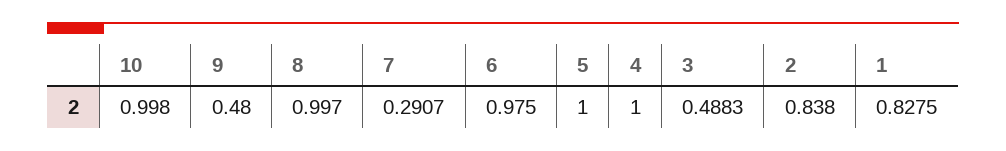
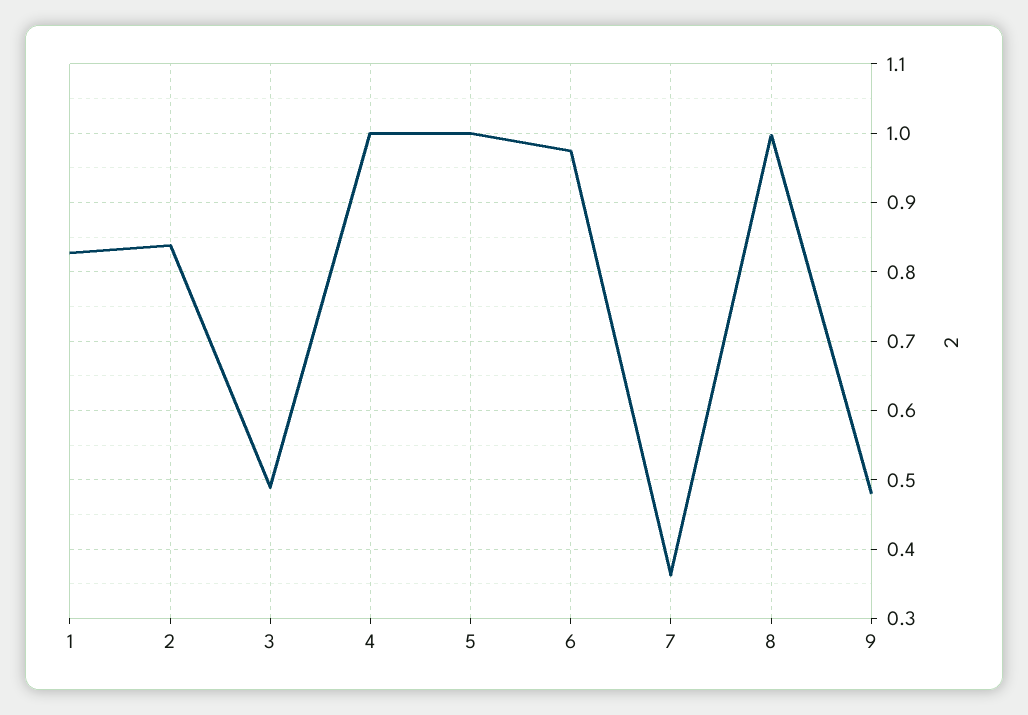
10: 0.998 -> none
7: 0.2907 -> 0.36

